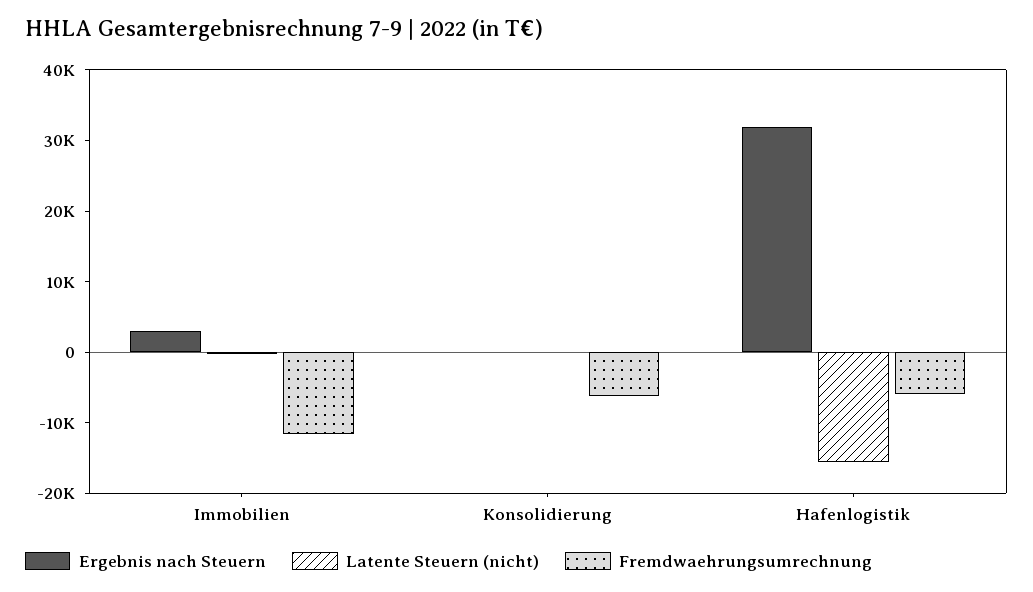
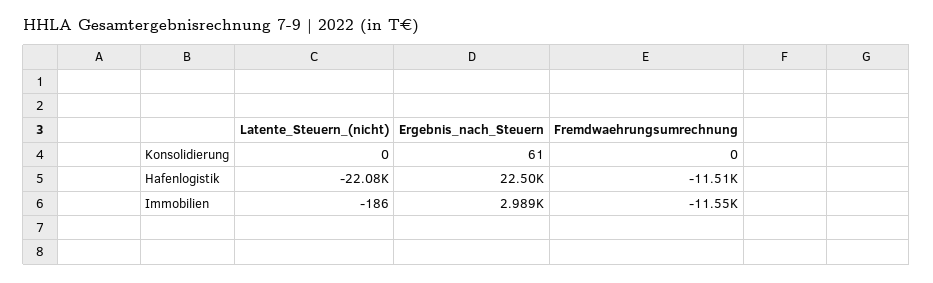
Fremdwaehrungsumrechnung, Konsolidierung: -6000 -> 0
Ergebnis nach Steuern, Hafenlogistik: 32000 -> 22500
Latente Steuern (nicht), Hafenlogistik: -16000 -> -22080
Fremdwaehrungsumrechnung, Hafenlogistik: -6000 -> -11510

